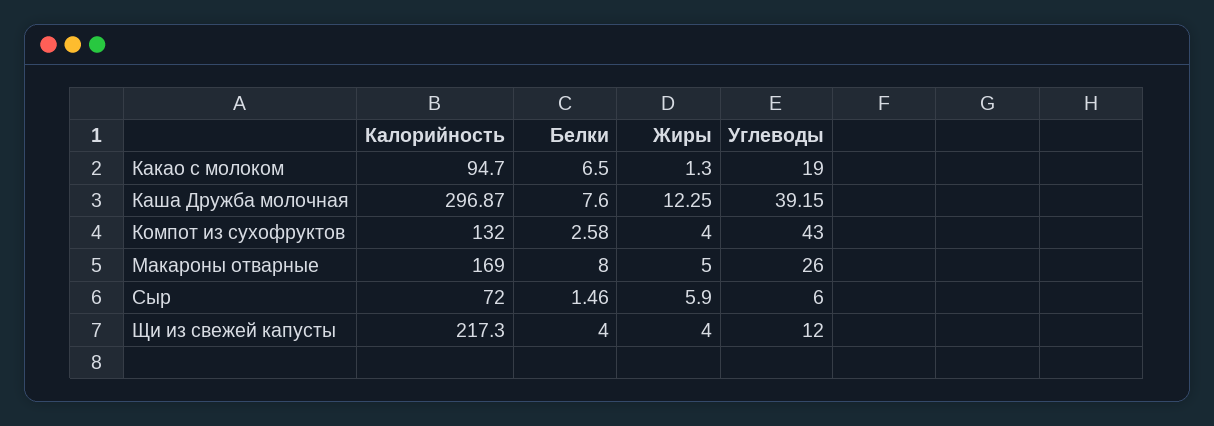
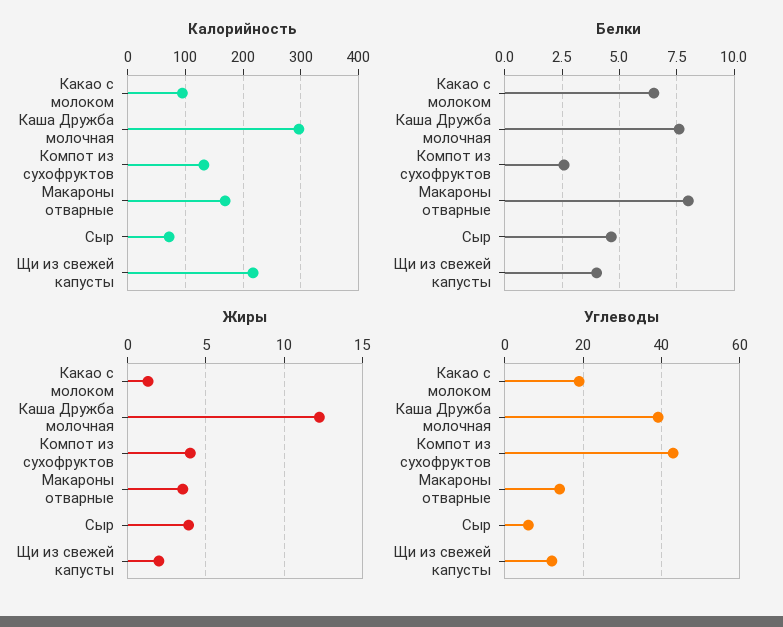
Жиры, Макароны отварные: 5 -> 3.5
Углеводы, Макароны отварные: 26 -> 14
Белки, Сыр: 1.46 -> 4.5
Жиры, Сыр: 5.9 -> 4
Жиры, Щи из свежей капусты: 4 -> 2

